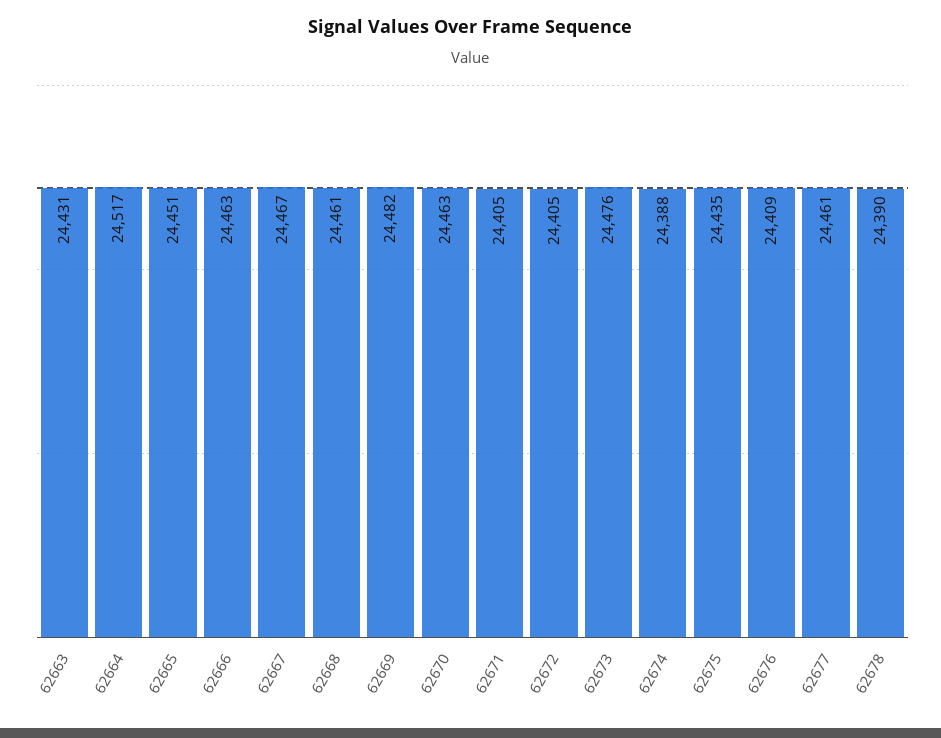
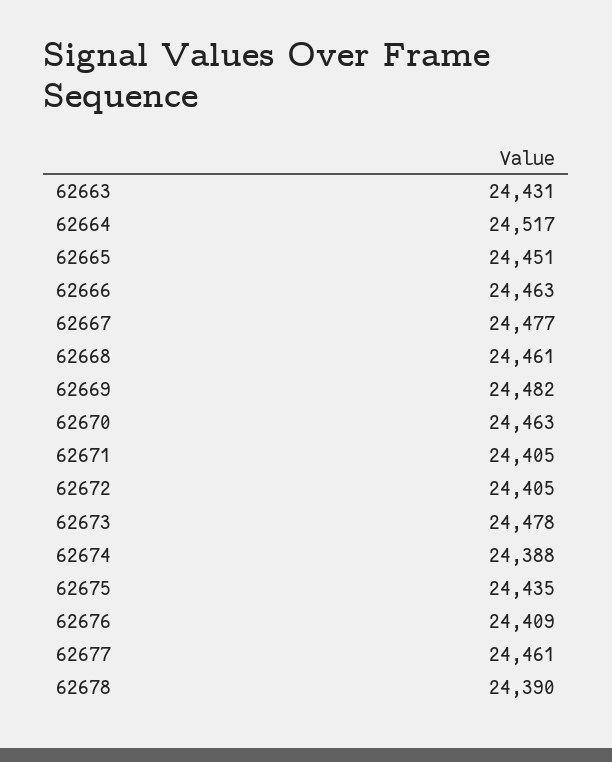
62667: 24467 -> 24477
62673: 24476 -> 24478

